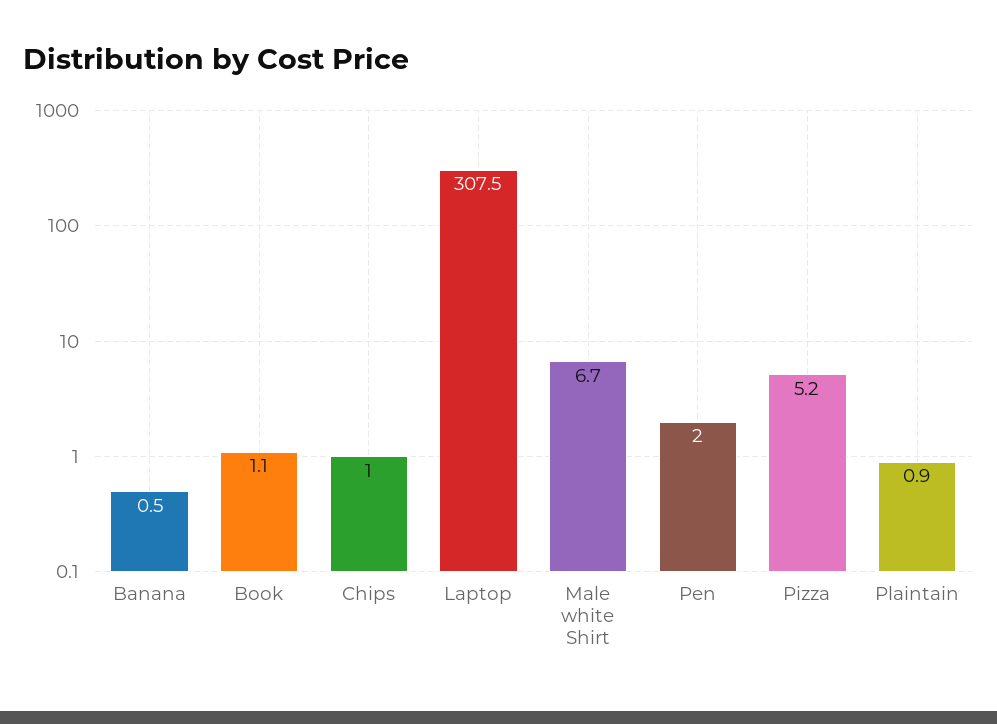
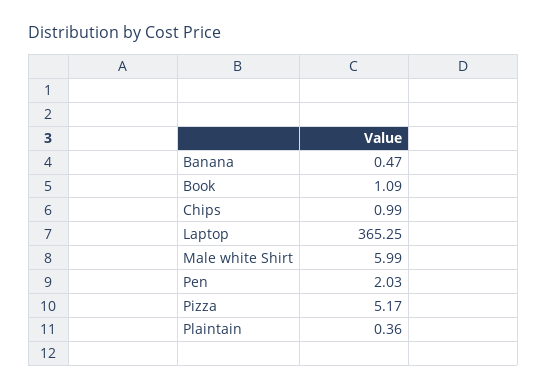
Laptop: 307.5 -> 365.25
Male white Shirt: 6.7 -> 5.99
Plaintain: 0.9 -> 0.36

